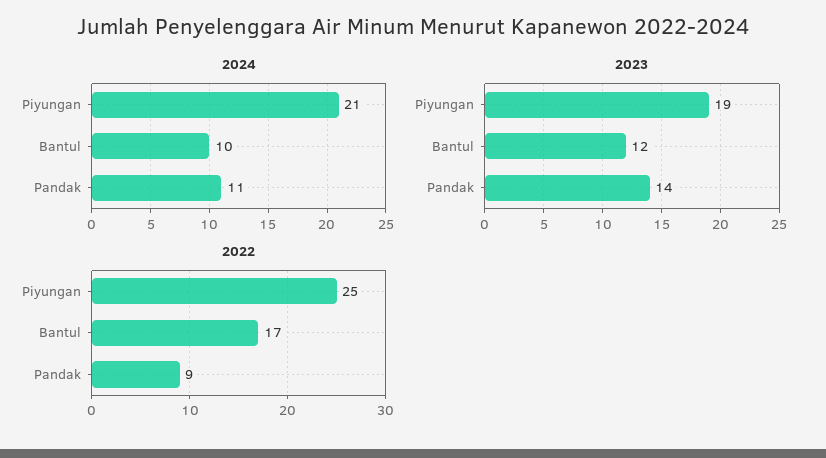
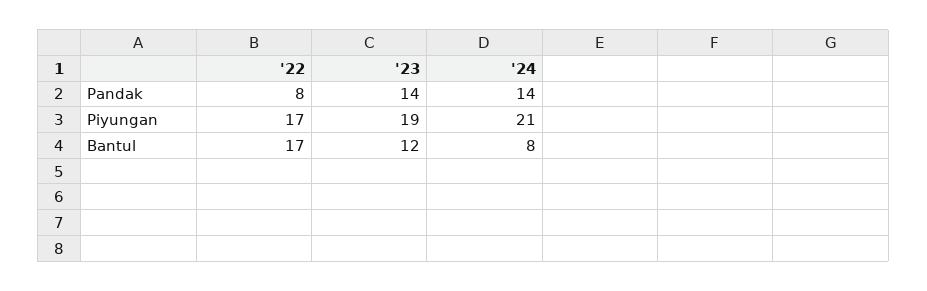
2024, Bantul: 10 -> 8
2024, Pandak: 11 -> 14
2022, Piyungan: 25 -> 17
2022, Pandak: 9 -> 8

